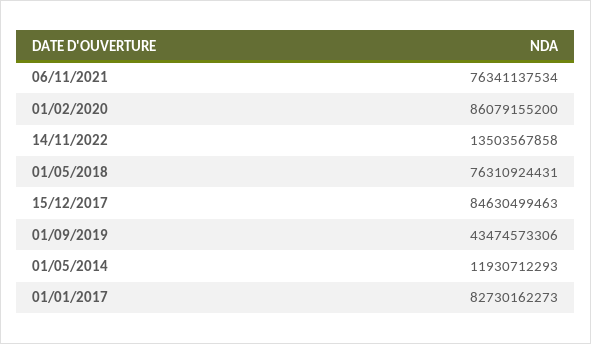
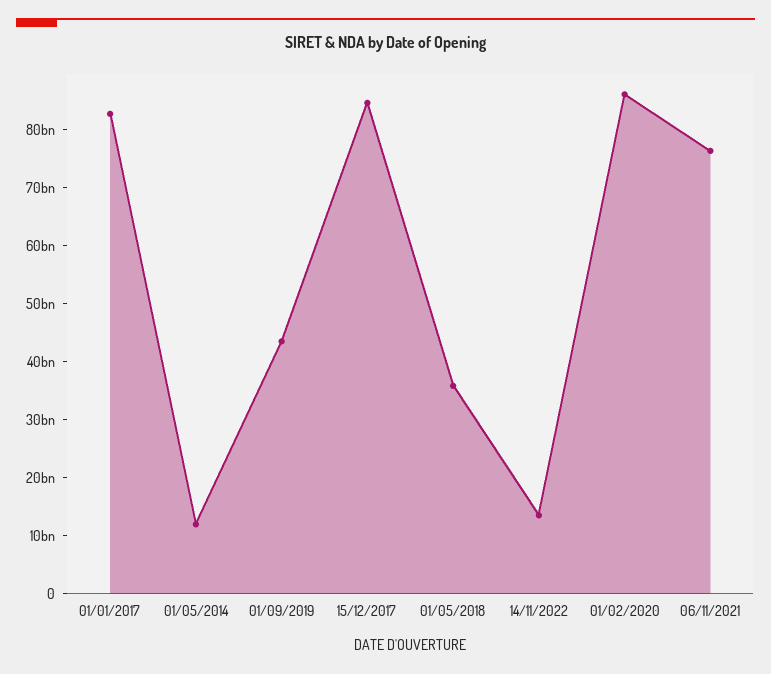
01/05/2018: 76310924431 -> 36000000000

